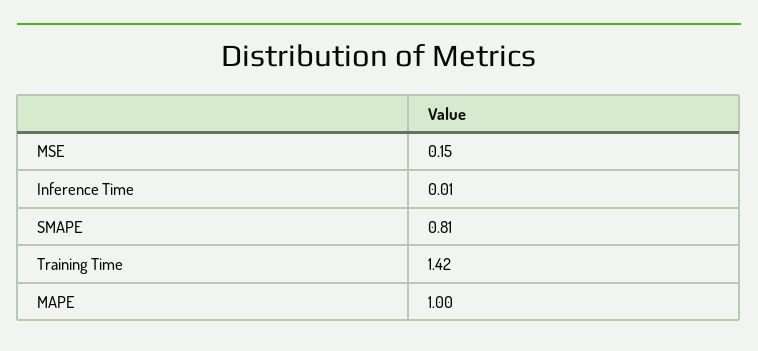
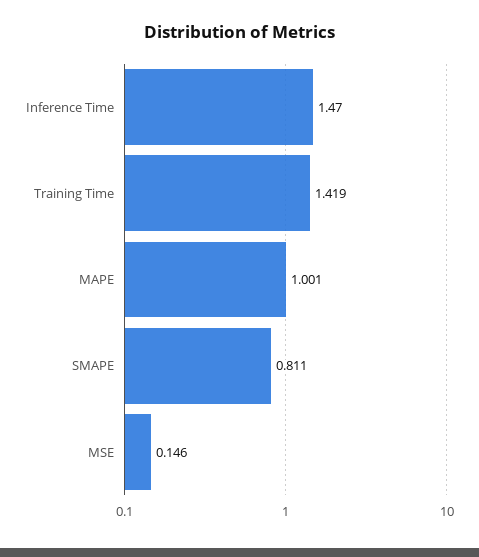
Inference Time: 0.01 -> 1.47

